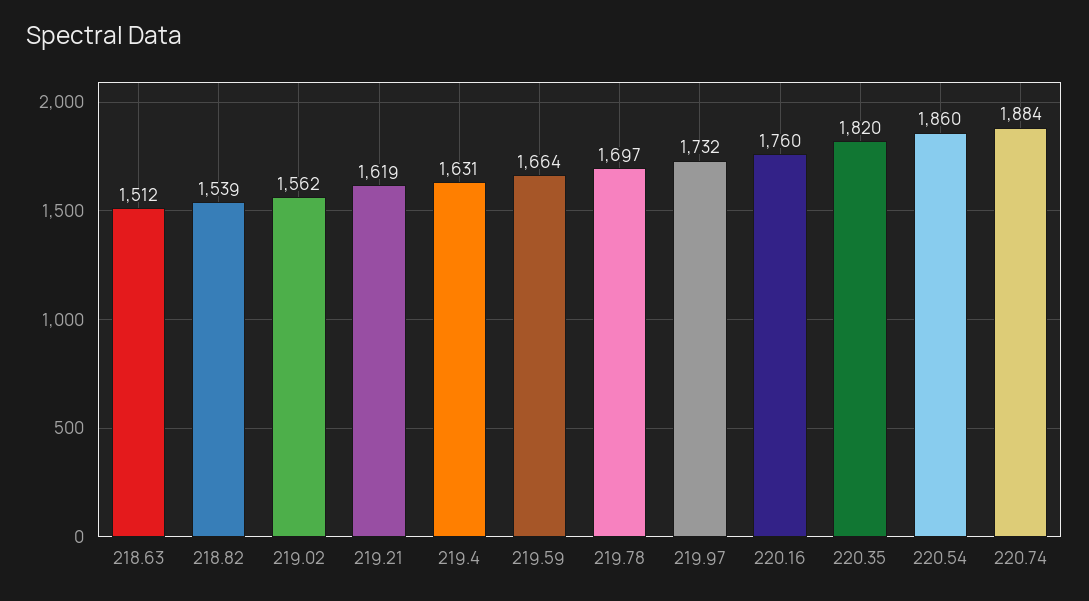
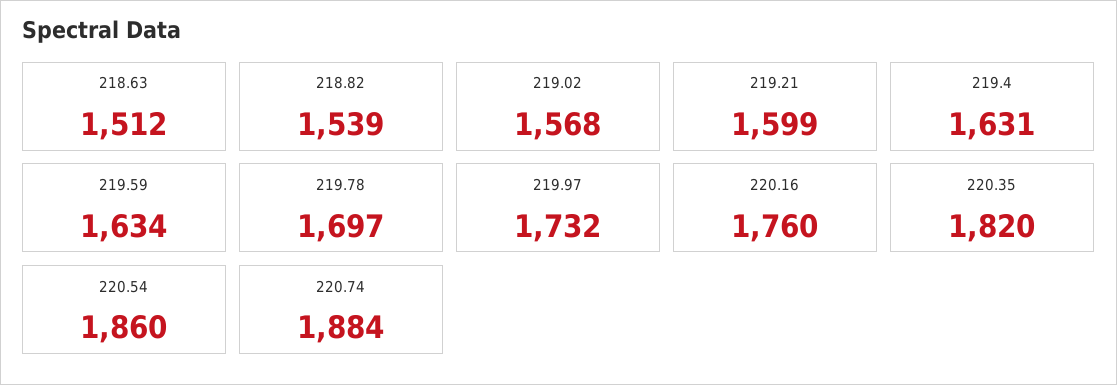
219.02: 1562 -> 1568
219.21: 1619 -> 1599
219.59: 1664 -> 1634

